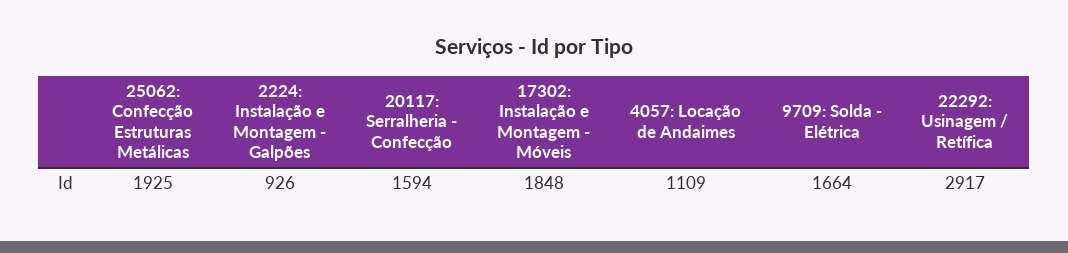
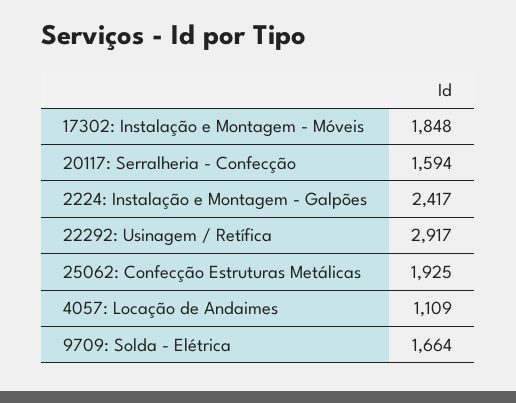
2224: Instalação e Montagem - Galpões: 926 -> 2417

